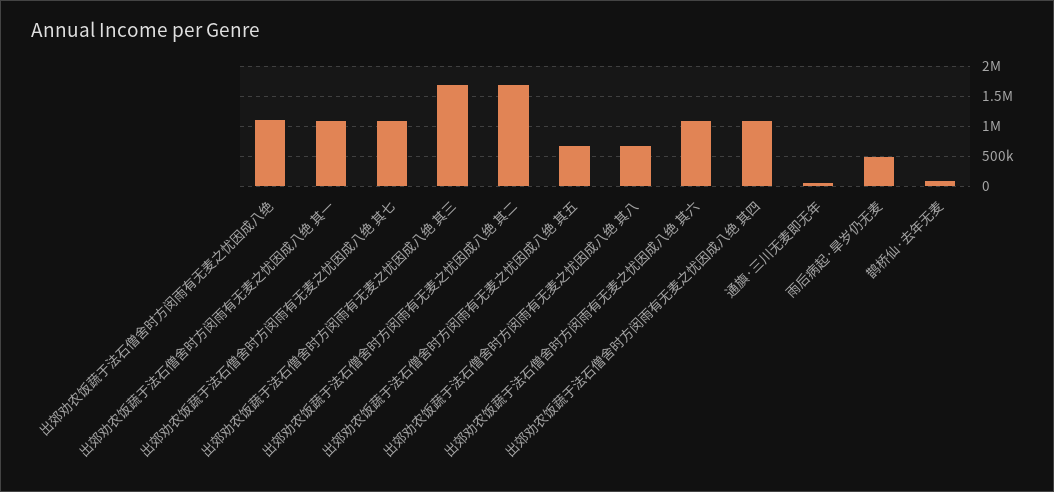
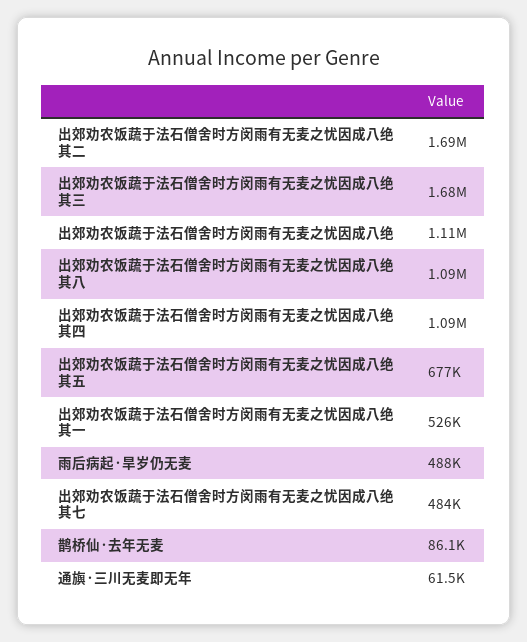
出郊劝农饭蔬于法石僧舍时方闵雨有无麦之忧因成八绝 其一: 1100000 -> 526000
出郊劝农饭蔬于法石僧舍时方闵雨有无麦之忧因成八绝 其七: 1100000 -> 484000
出郊劝农饭蔬于法石僧舍时方闵雨有无麦之忧因成八绝 其八: 700000 -> 1090000
出郊劝农饭蔬于法石僧舍时方闵雨有无麦之忧因成八绝 其六: 1100000 -> none

